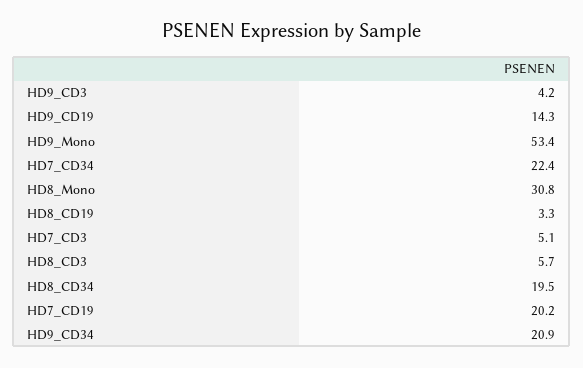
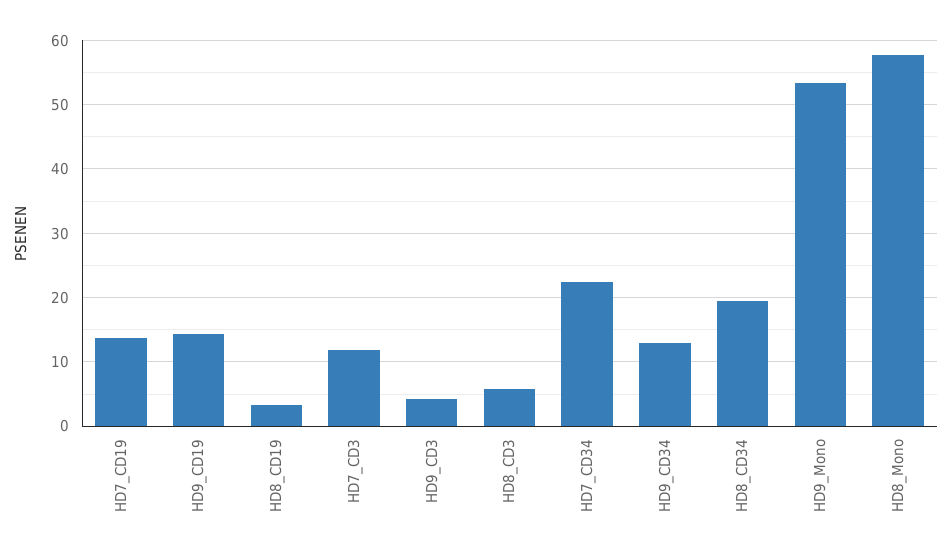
HD8_Mono: 30.8 -> 58
HD7_CD3: 5.1 -> 12
HD7_CD19: 20.2 -> 14
HD9_CD34: 20.9 -> 13

